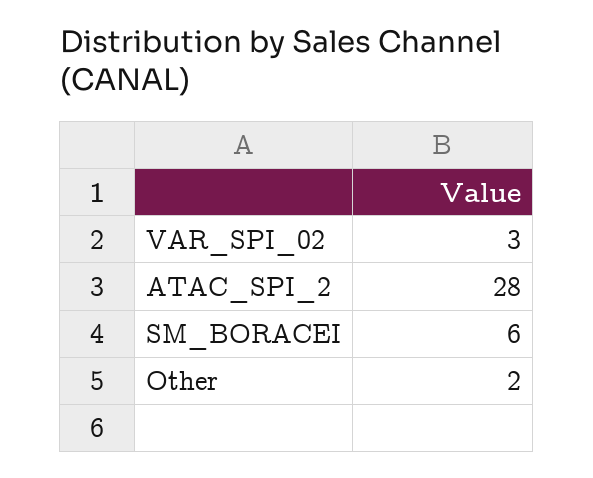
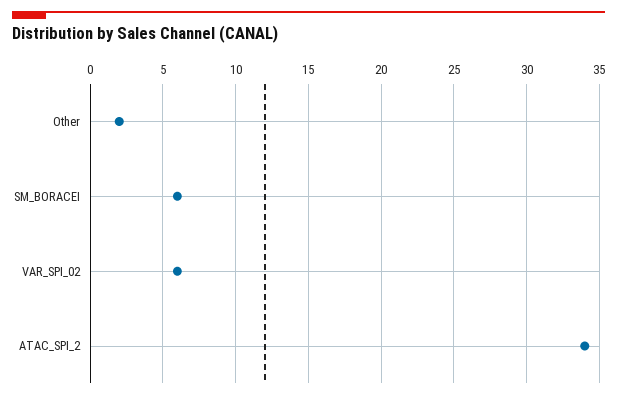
VAR_SPI_02: 3 -> 6
ATAC_SPI_2: 28 -> 34

